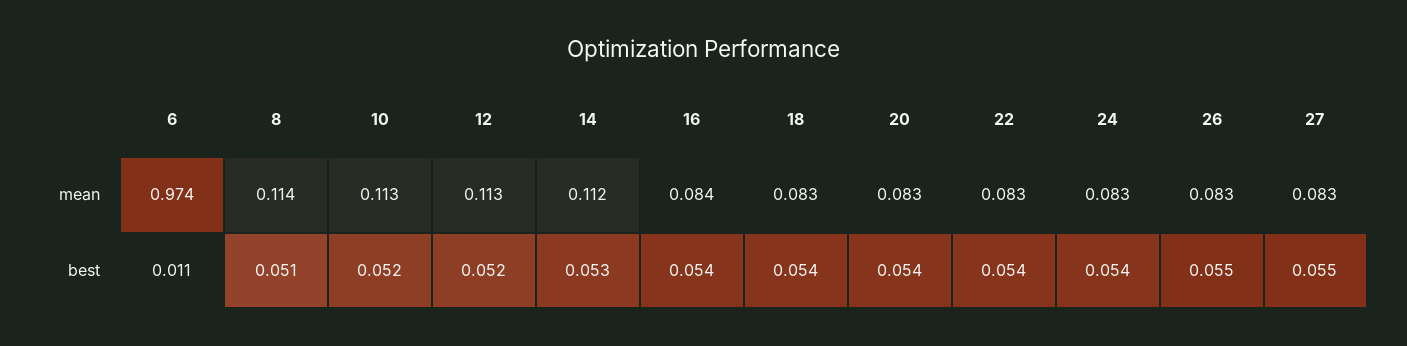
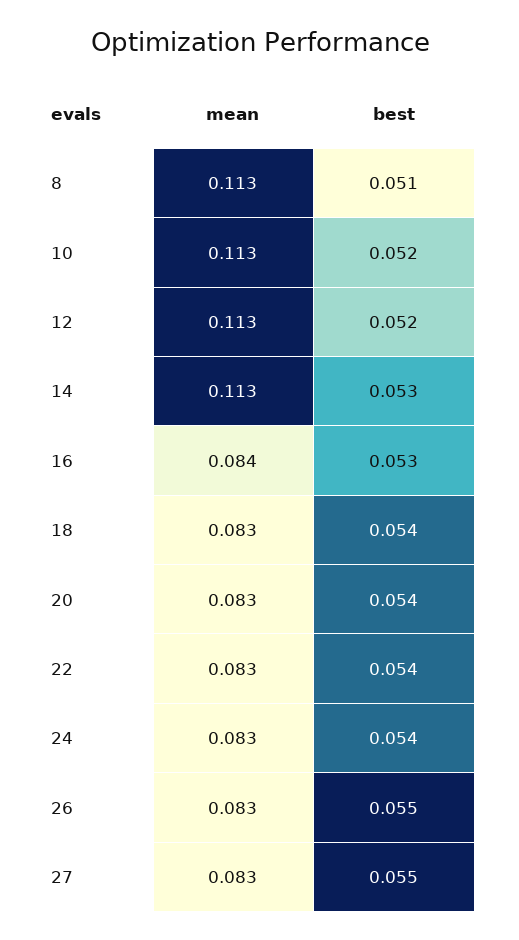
6, mean: 0.974 -> none
8, mean: 0.114 -> 0.113
14, mean: 0.112 -> 0.113
6, best: 0.011 -> none
16, best: 0.054 -> 0.053

